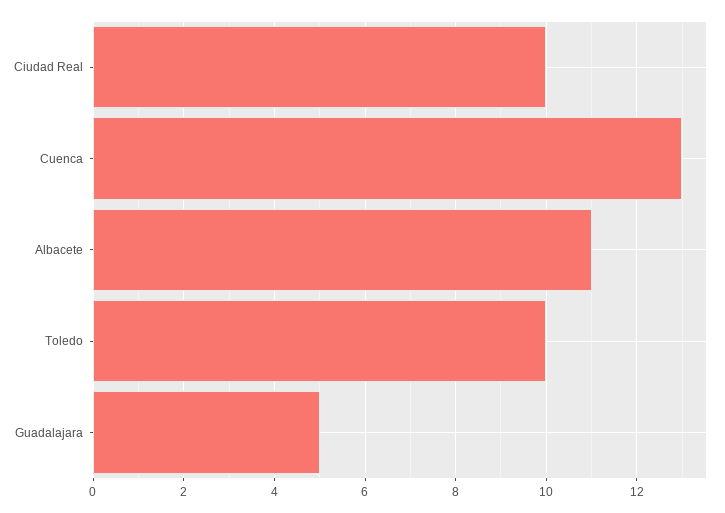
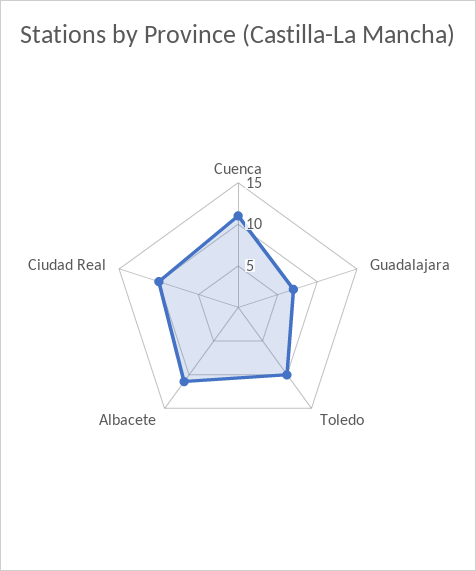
Cuenca: 13 -> 11
Guadalajara: 5 -> 7

